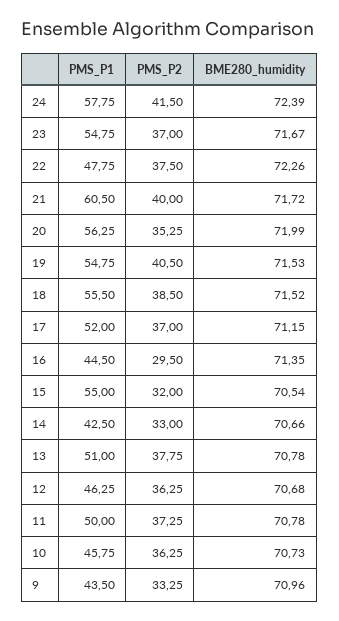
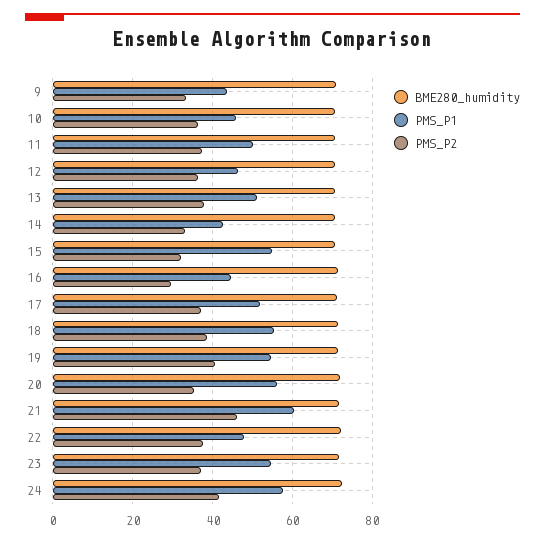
PMS_P2, 21: 40 -> 46

